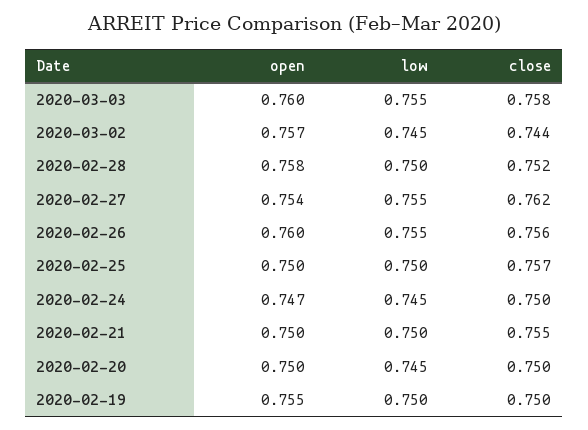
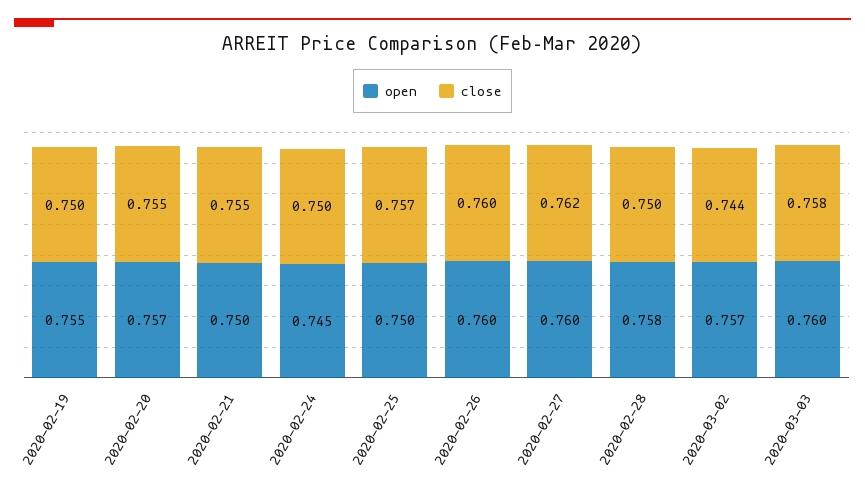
low, 2020-03-03: 0.755 -> none
low, 2020-03-02: 0.745 -> none
low, 2020-02-28: 0.75 -> none
close, 2020-02-28: 0.752 -> 0.75
open, 2020-02-27: 0.754 -> 0.76
low, 2020-02-27: 0.755 -> none
low, 2020-02-26: 0.755 -> none
close, 2020-02-26: 0.756 -> 0.76
low, 2020-02-25: 0.75 -> none
open, 2020-02-24: 0.747 -> 0.745
low, 2020-02-24: 0.745 -> none
low, 2020-02-21: 0.75 -> none
open, 2020-02-20: 0.75 -> 0.757
low, 2020-02-20: 0.745 -> none
close, 2020-02-20: 0.75 -> 0.755
low, 2020-02-19: 0.75 -> none

